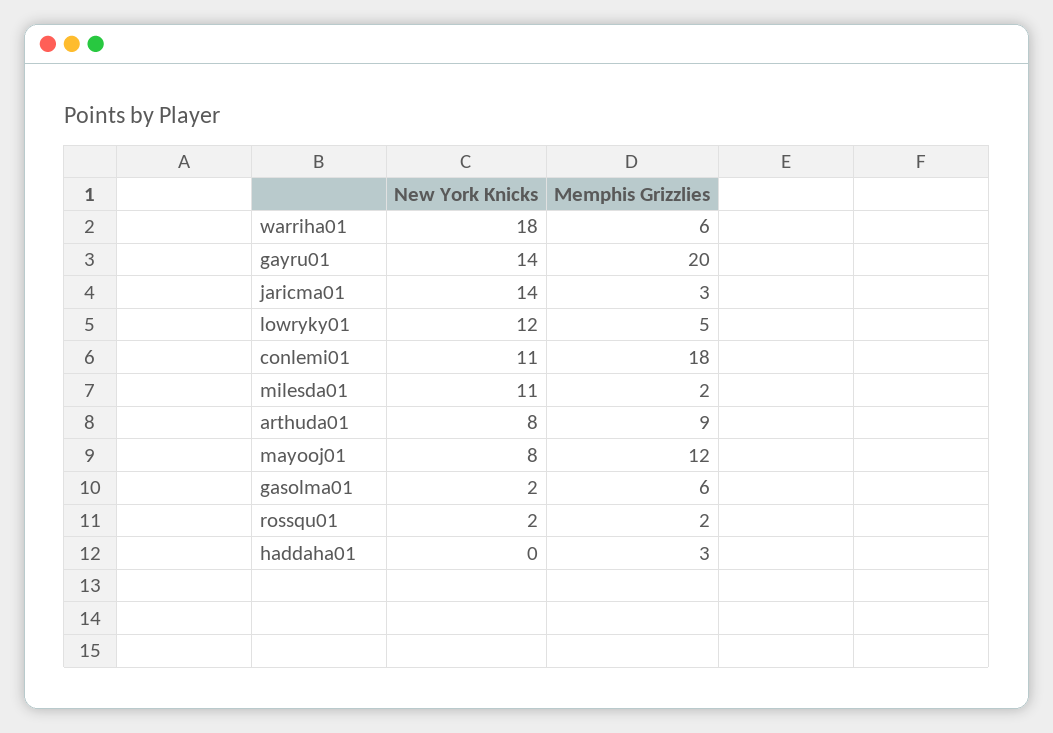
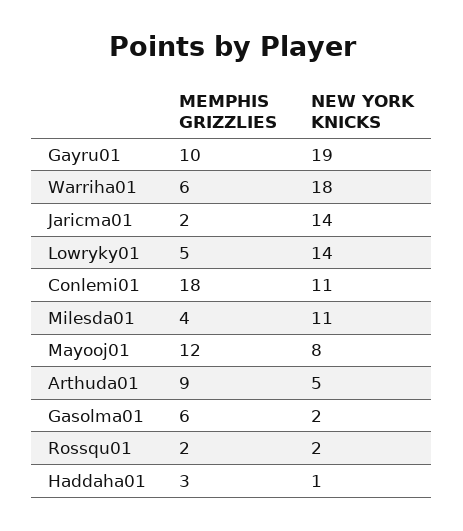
New York Knicks, gayru01: 14 -> 19
Memphis Grizzlies, gayru01: 20 -> 10
Memphis Grizzlies, jaricma01: 3 -> 2
New York Knicks, lowryky01: 12 -> 14
Memphis Grizzlies, milesda01: 2 -> 4
New York Knicks, arthuda01: 8 -> 5
New York Knicks, haddaha01: 0 -> 1

